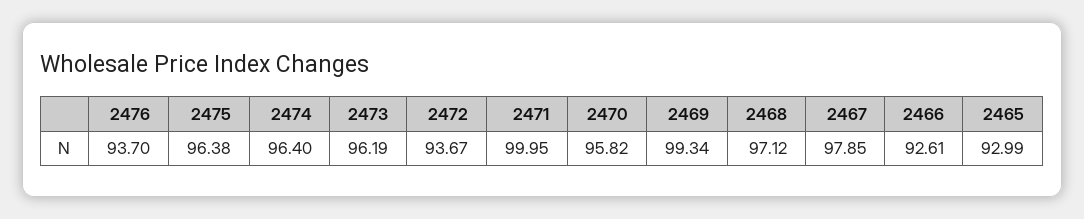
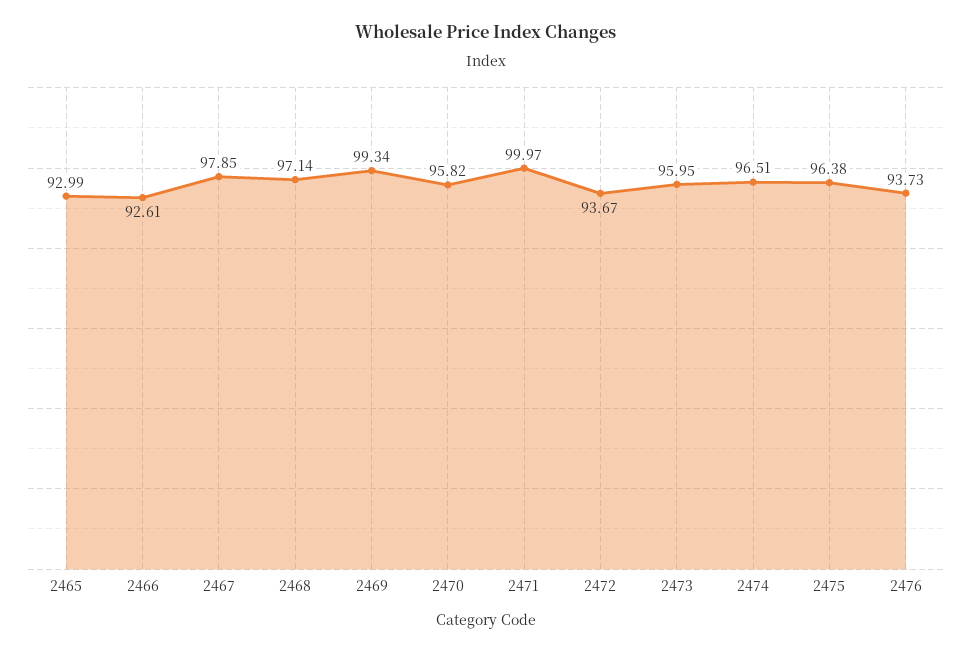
2476: 93.7 -> 93.73
2474: 96.4 -> 96.51
2473: 96.19 -> 95.95
2471: 99.95 -> 99.97
2468: 97.12 -> 97.14

